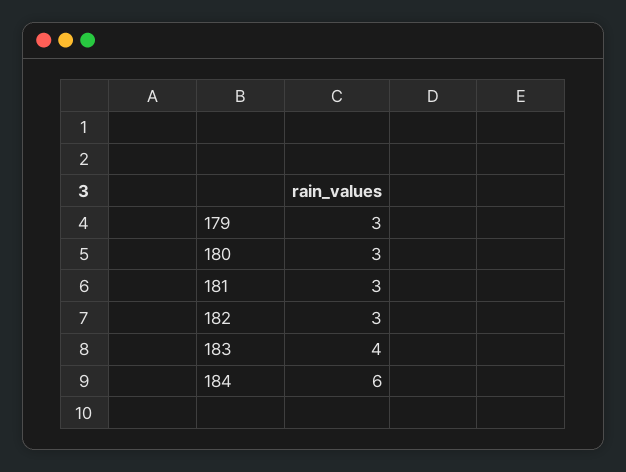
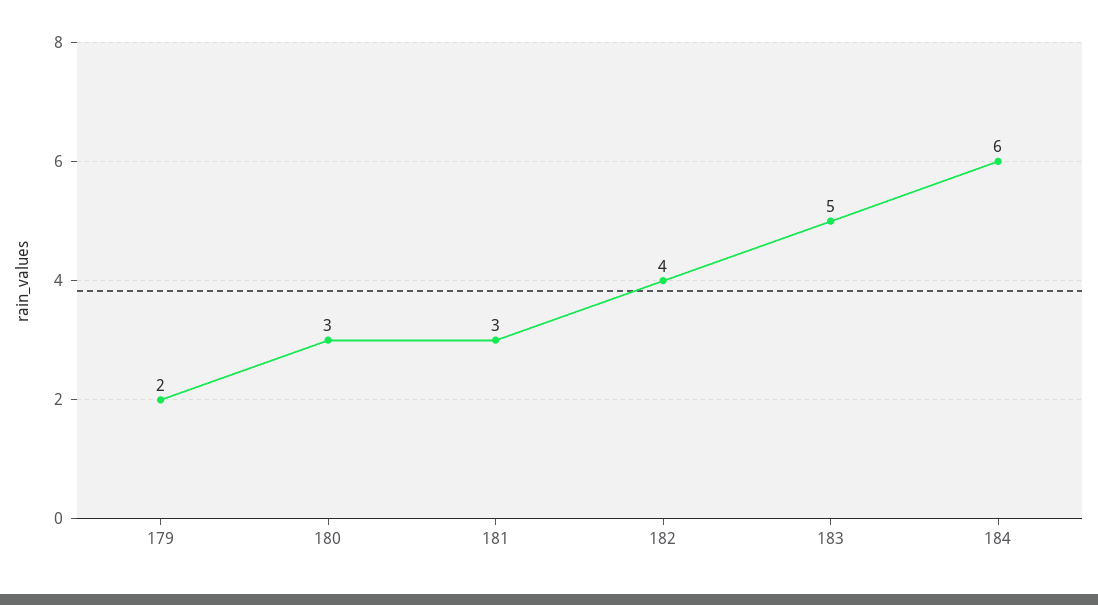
179: 3 -> 2
182: 3 -> 4
183: 4 -> 5

